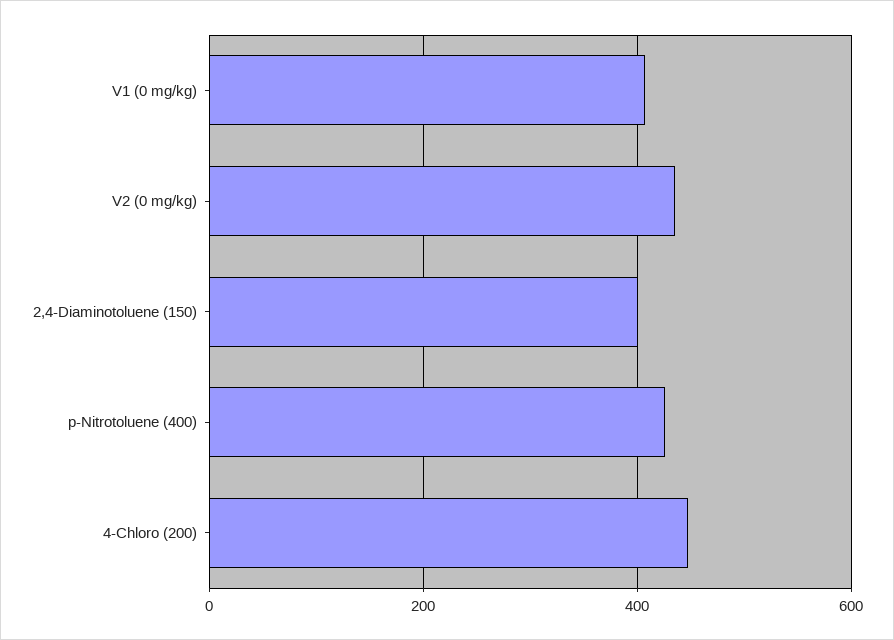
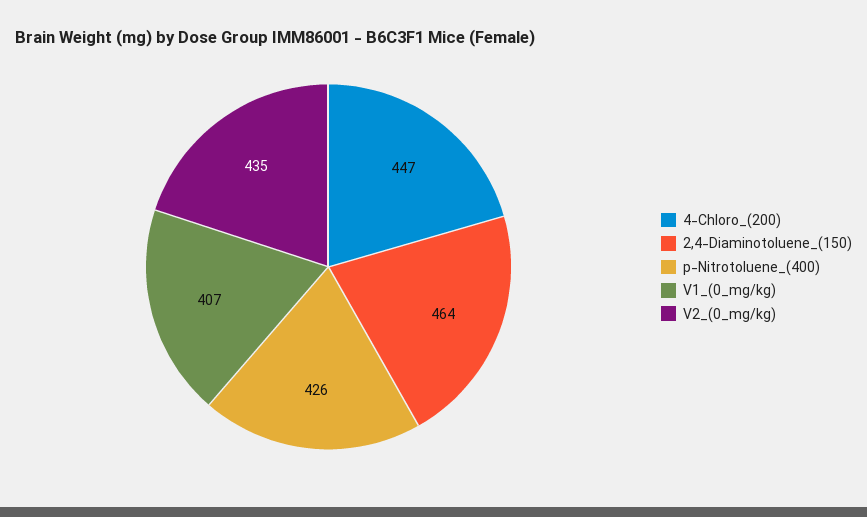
2,4-Diaminotoluene (150): 400 -> 464

